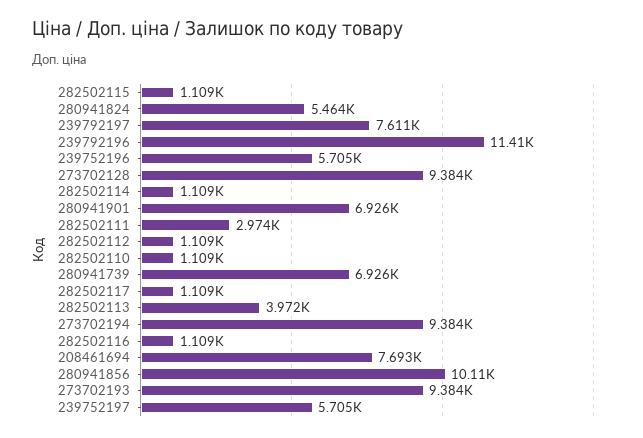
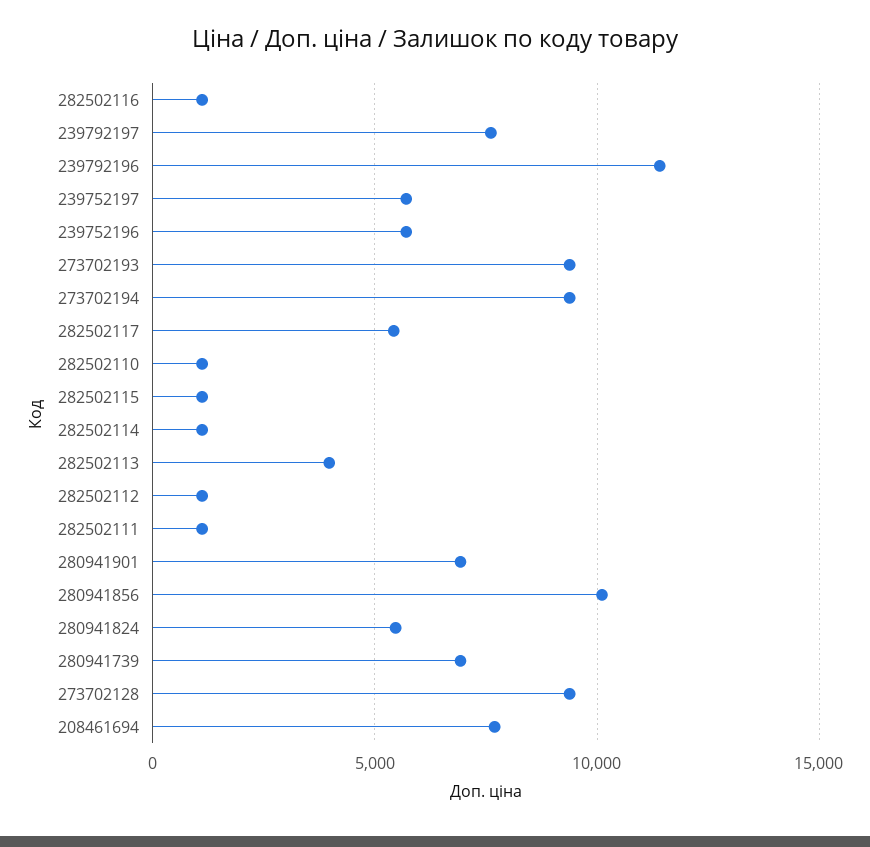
282502111: 2974 -> 1000
282502117: 1109 -> 5500

